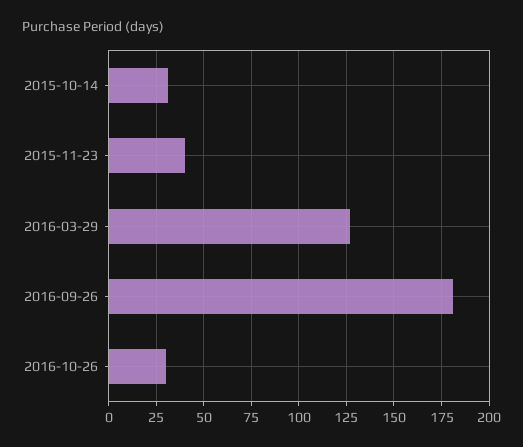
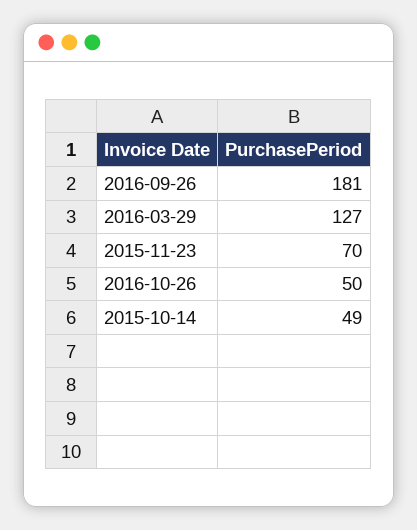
2015-10-14: 30 -> 49
2015-11-23: 40 -> 70
2016-10-26: 30 -> 50

